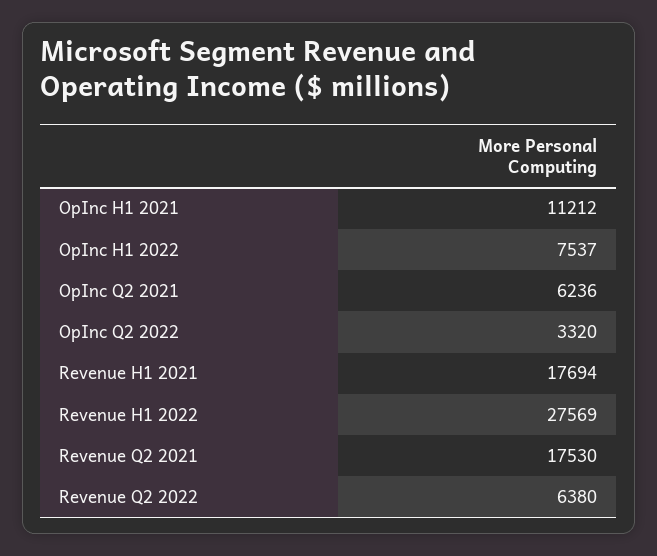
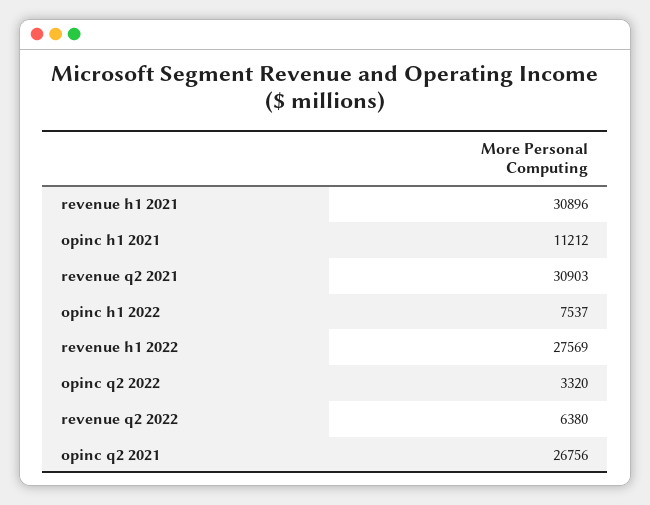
OpInc Q2 2021: 6236 -> 26756
Revenue H1 2021: 17694 -> 30896
Revenue Q2 2021: 17530 -> 30903

